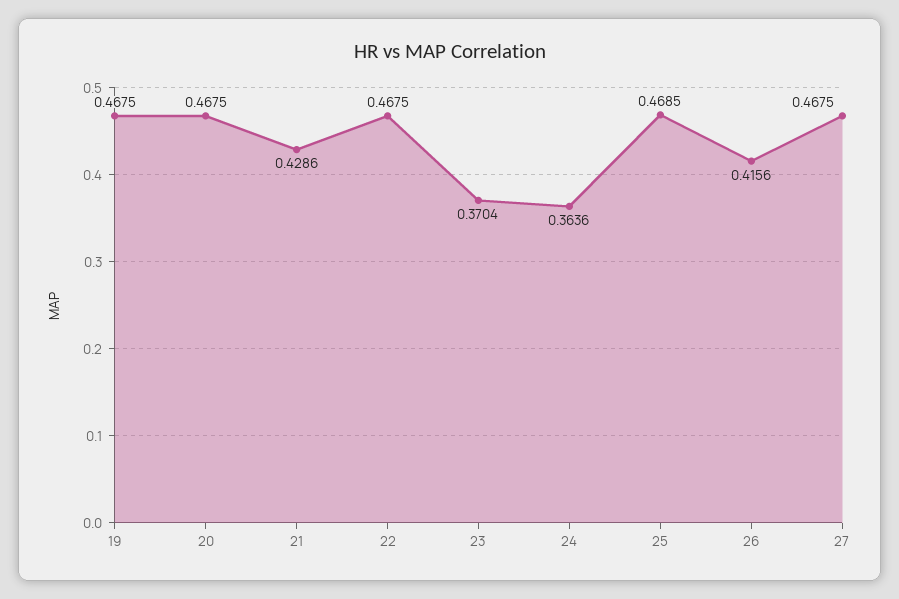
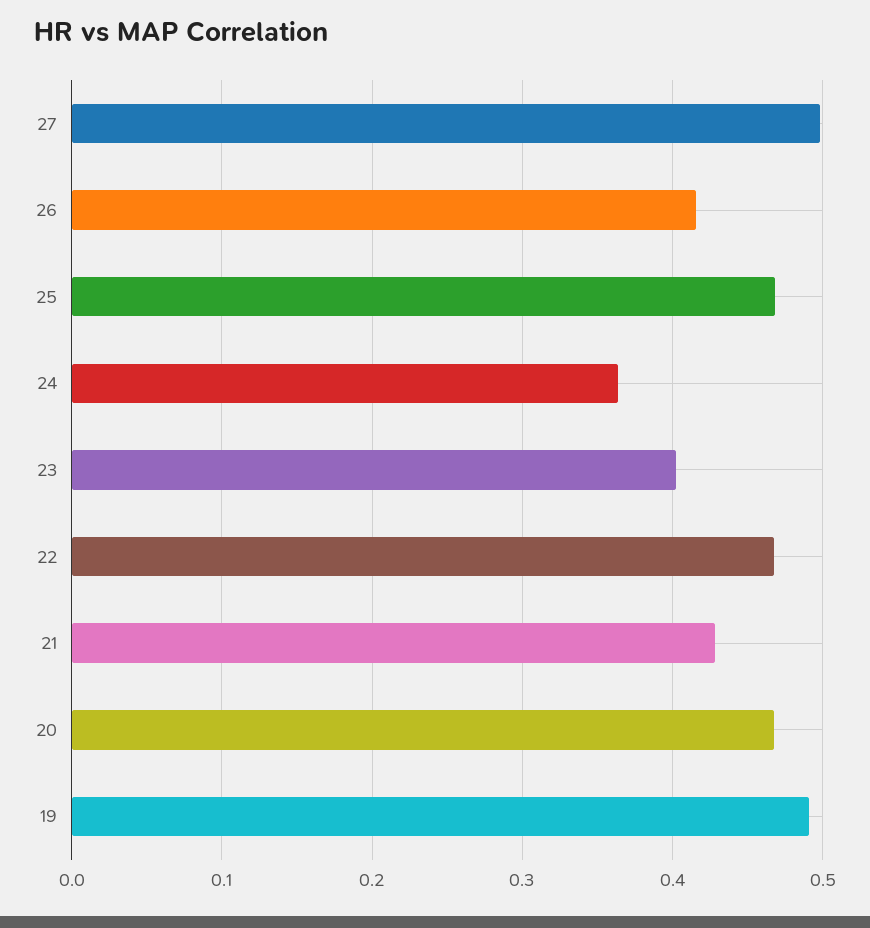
19: 0.4675 -> 0.49
23: 0.3704 -> 0.4
27: 0.4675 -> 0.5

